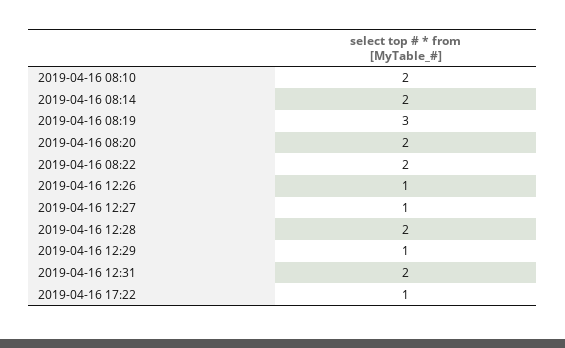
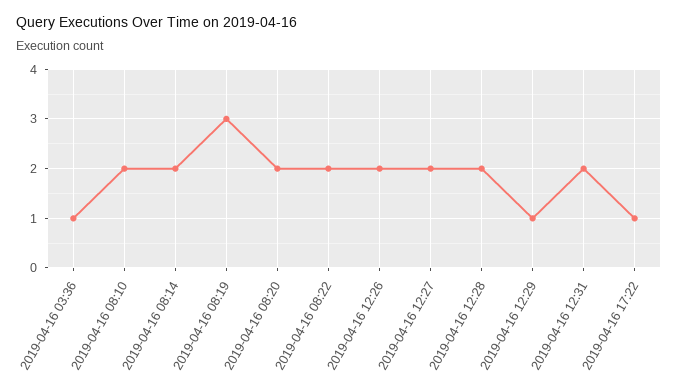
2019-04-16 12:26: 1 -> 2
2019-04-16 12:27: 1 -> 2
2019-04-16 03:36: none -> 1

